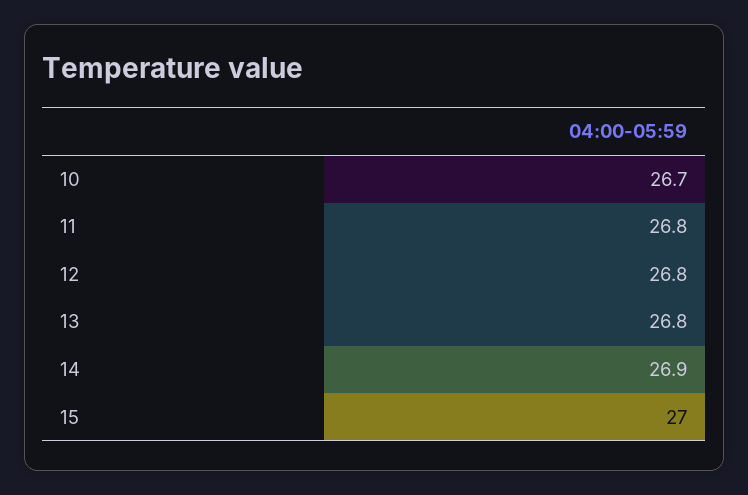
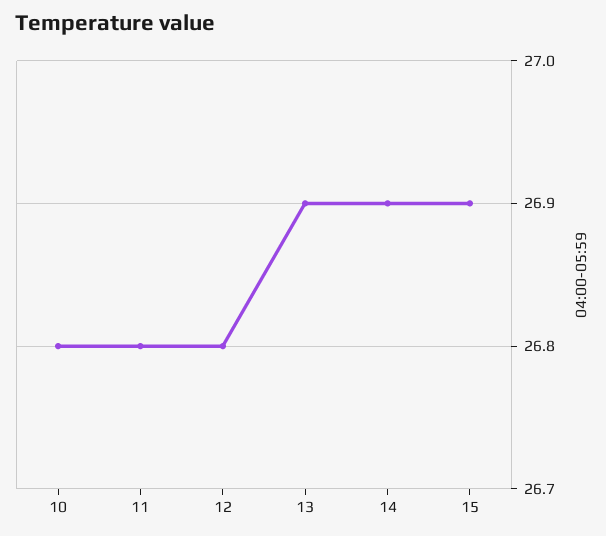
10: 26.7 -> 26.8
13: 26.8 -> 26.9
15: 27 -> 26.9

